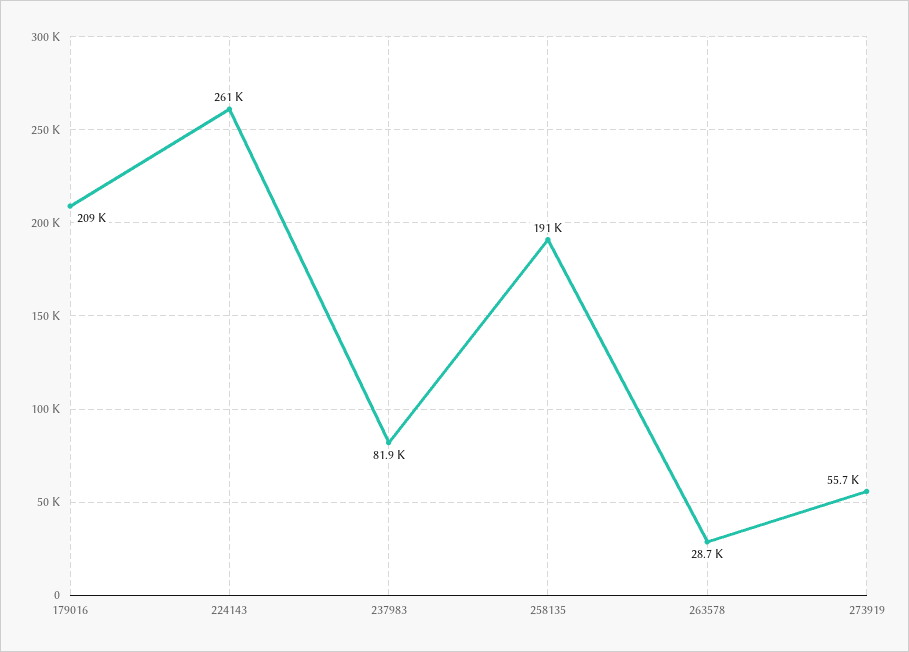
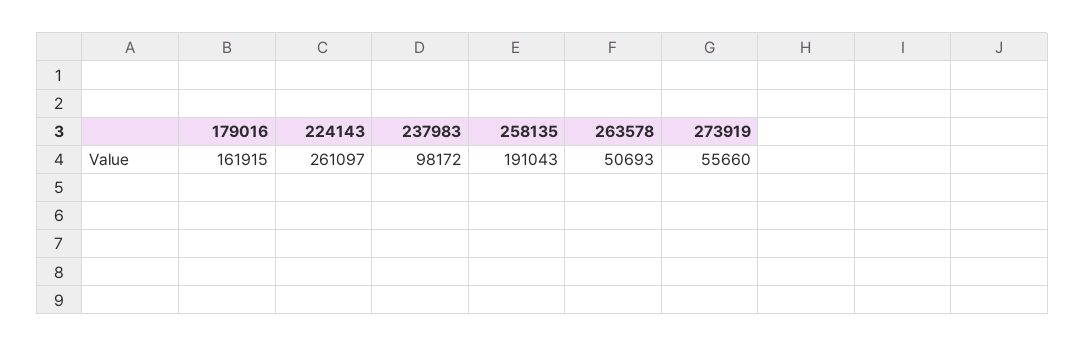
179016: 209000 -> 161915
237983: 81900 -> 98172
263578: 28700 -> 50693

